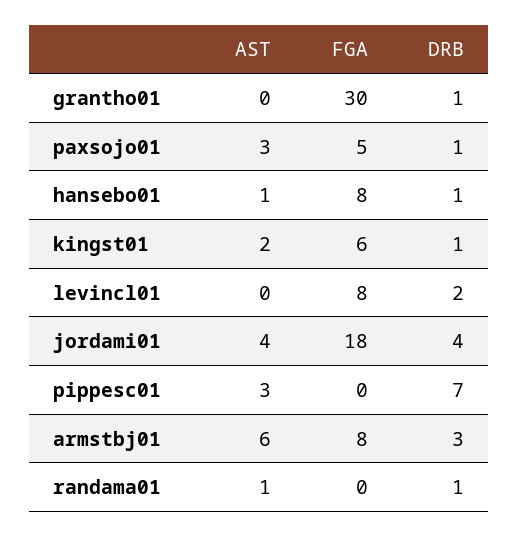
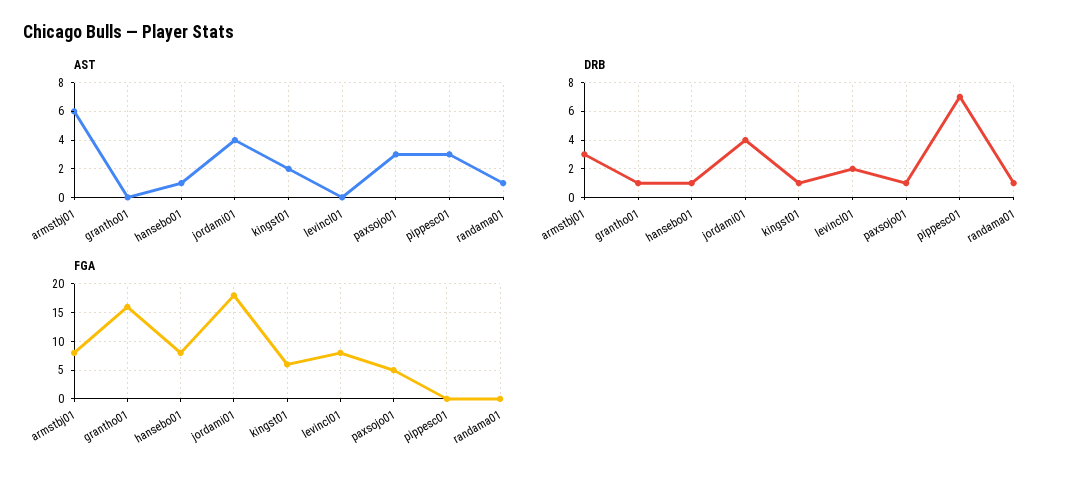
FGA, grantho01: 30 -> 15

